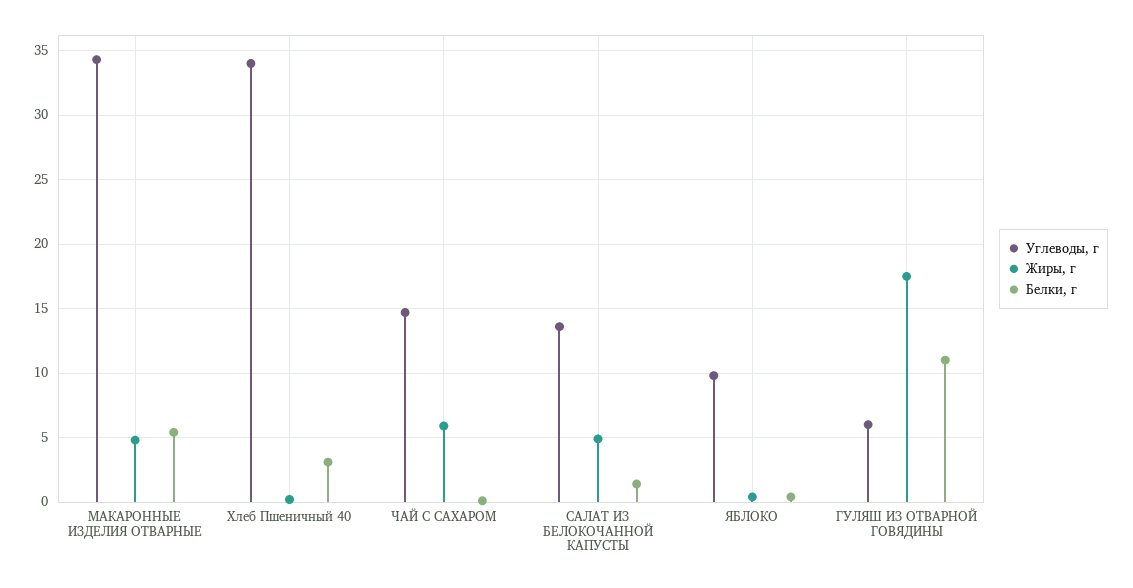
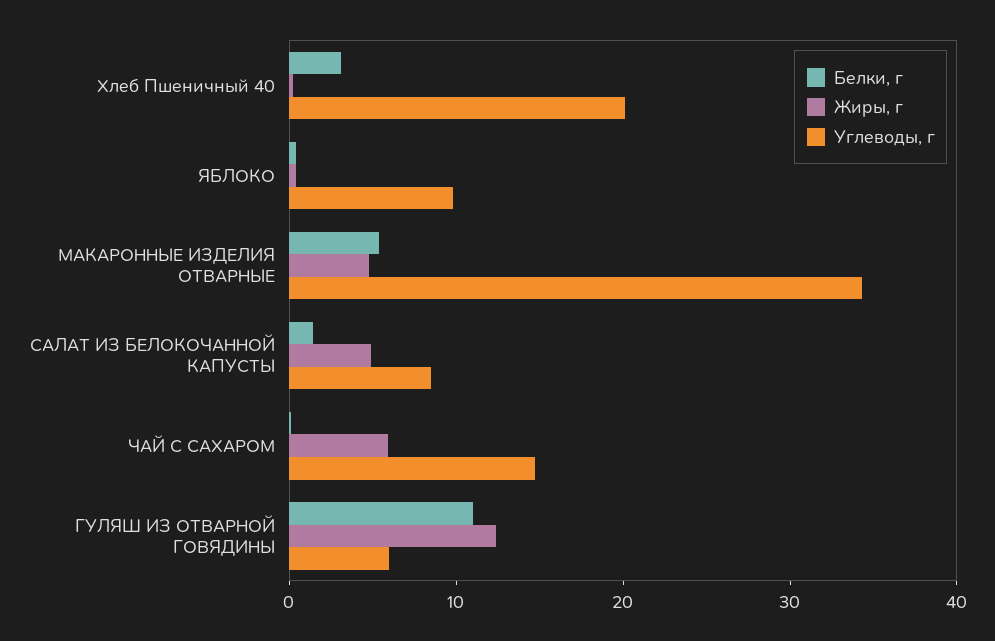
Углеводы, г, Хлеб Пшеничный 40: 34 -> 20
Углеводы, г, САЛАТ ИЗ БЕЛОКОЧАННОЙ КАПУСТЫ: 13.5 -> 8
Жиры, г, ГУЛЯШ ИЗ ОТВАРНОЙ ГОВЯДИНЫ: 17.5 -> 12

